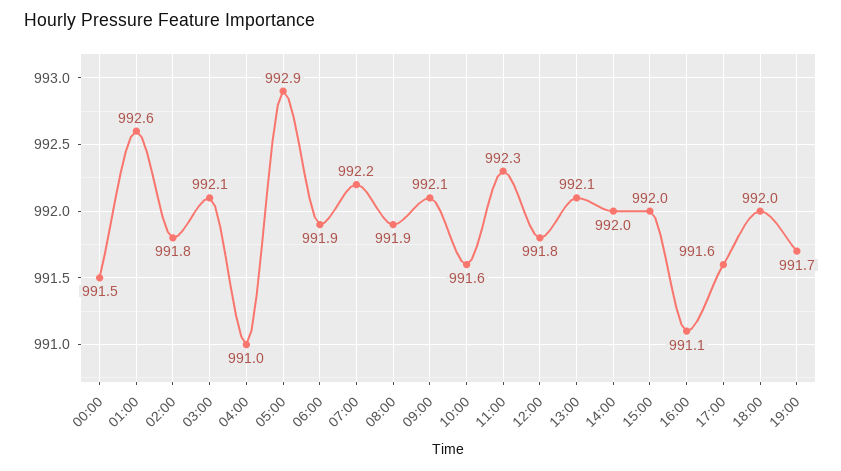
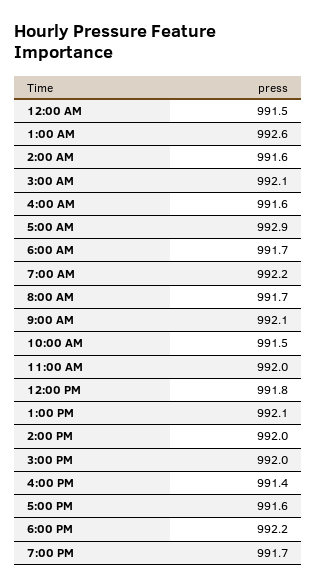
02:00: 991.8 -> 991.6
04:00: 991 -> 991.6
06:00: 991.9 -> 991.7
08:00: 991.9 -> 991.7
10:00: 991.6 -> 991.5
11:00: 992.3 -> 992
16:00: 991.1 -> 991.4
18:00: 992 -> 992.2

